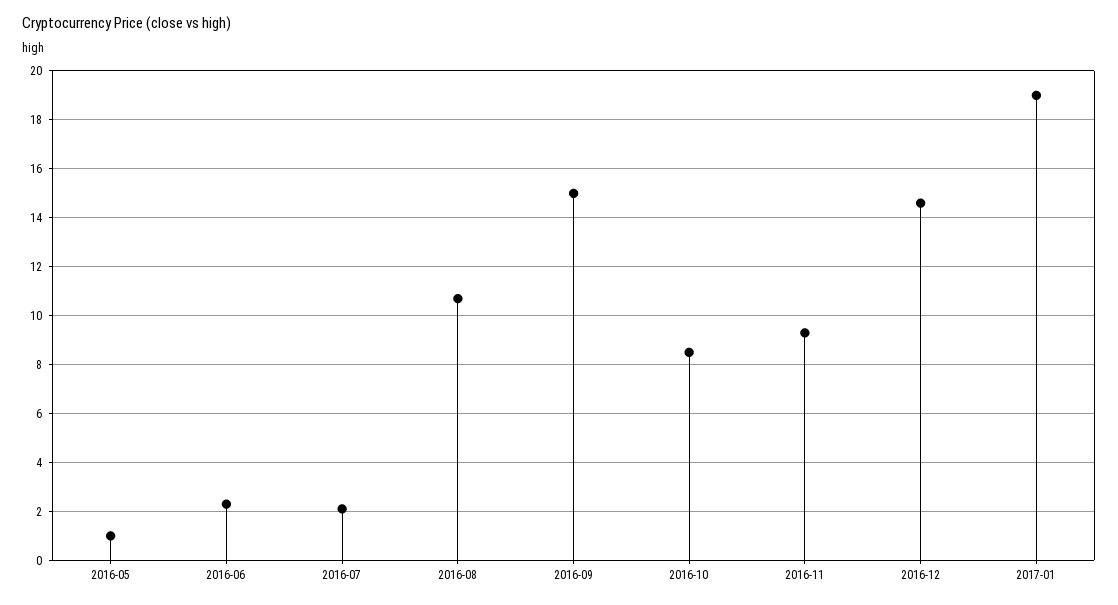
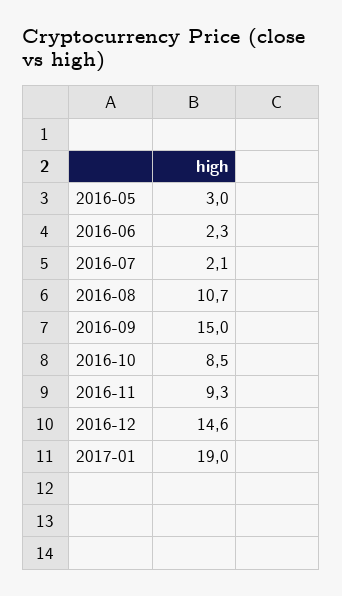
2016-05: 1 -> 3

